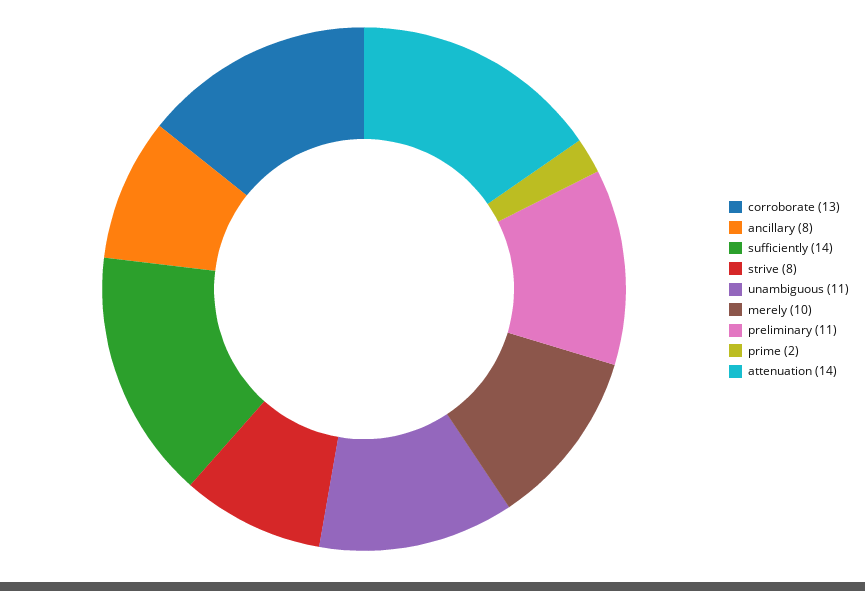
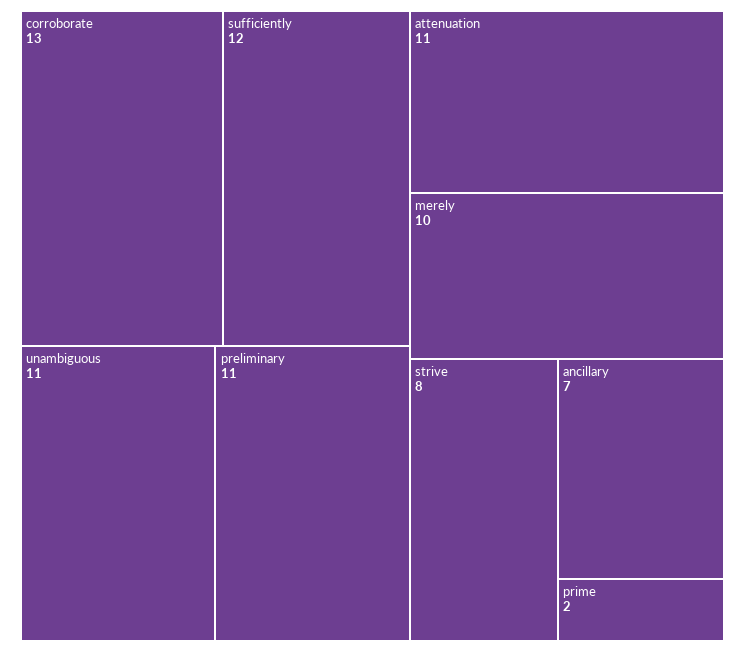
ancillary: 8 -> 7
sufficiently: 14 -> 12
attenuation: 14 -> 11

